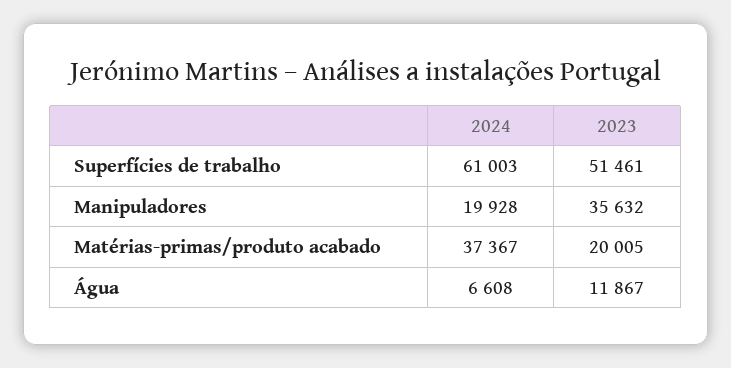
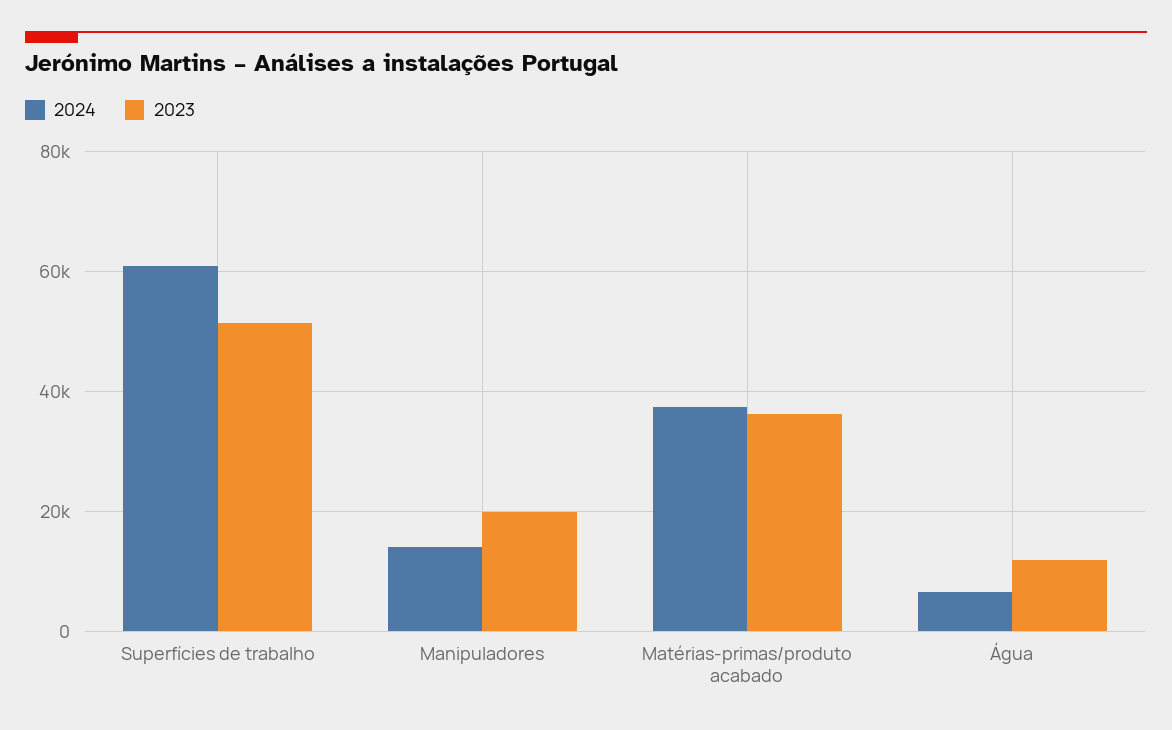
2024, Manipuladores: 19928 -> 14000
2023, Manipuladores: 35632 -> 20000
2023, Matérias-primas/produto acabado: 20005 -> 36000

